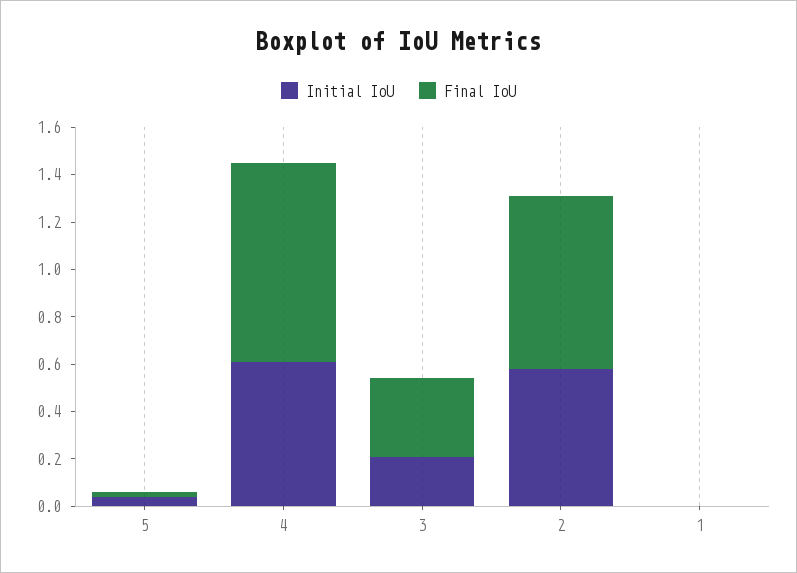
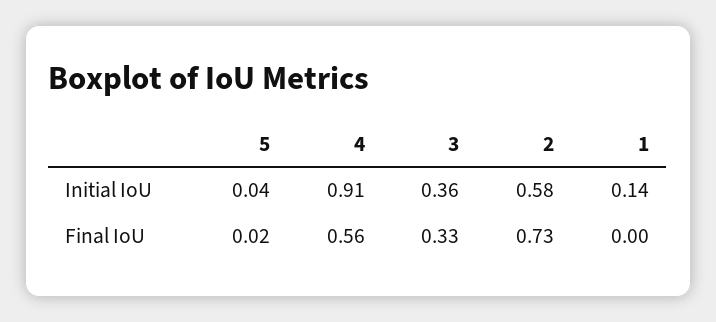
Initial IoU, 4: 0.6 -> 0.91
Final IoU, 4: 0.85 -> 0.56
Initial IoU, 3: 0.2 -> 0.36
Initial IoU, 1: 0 -> 0.14

